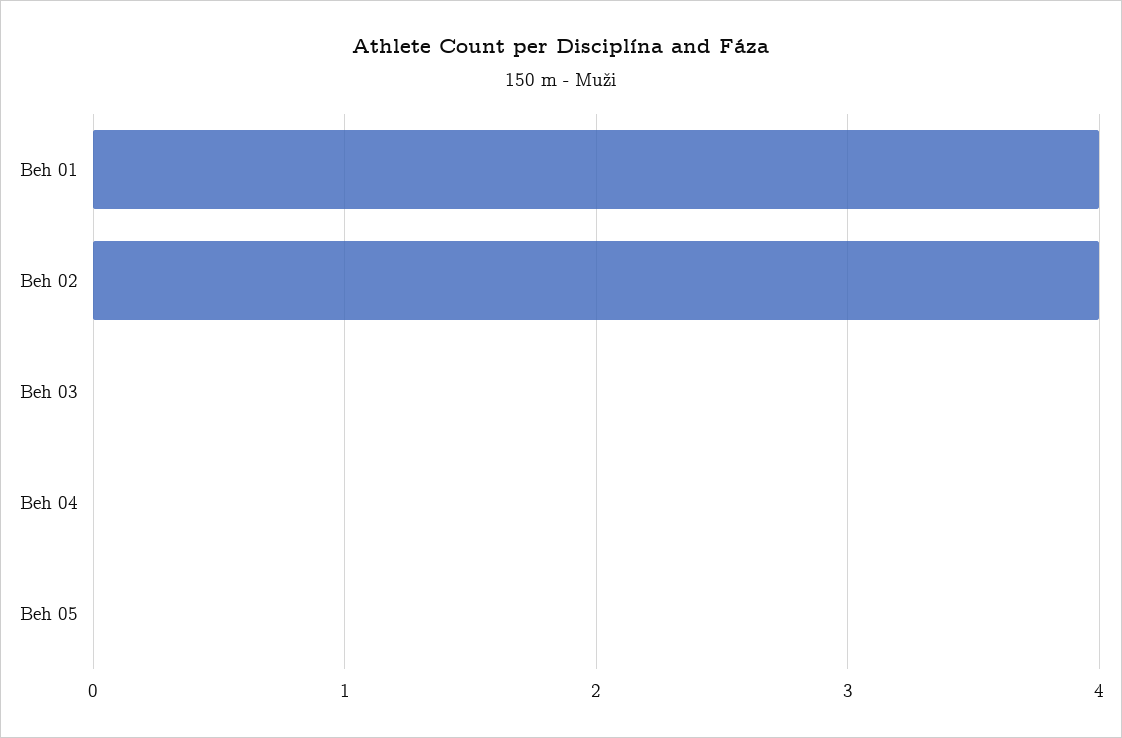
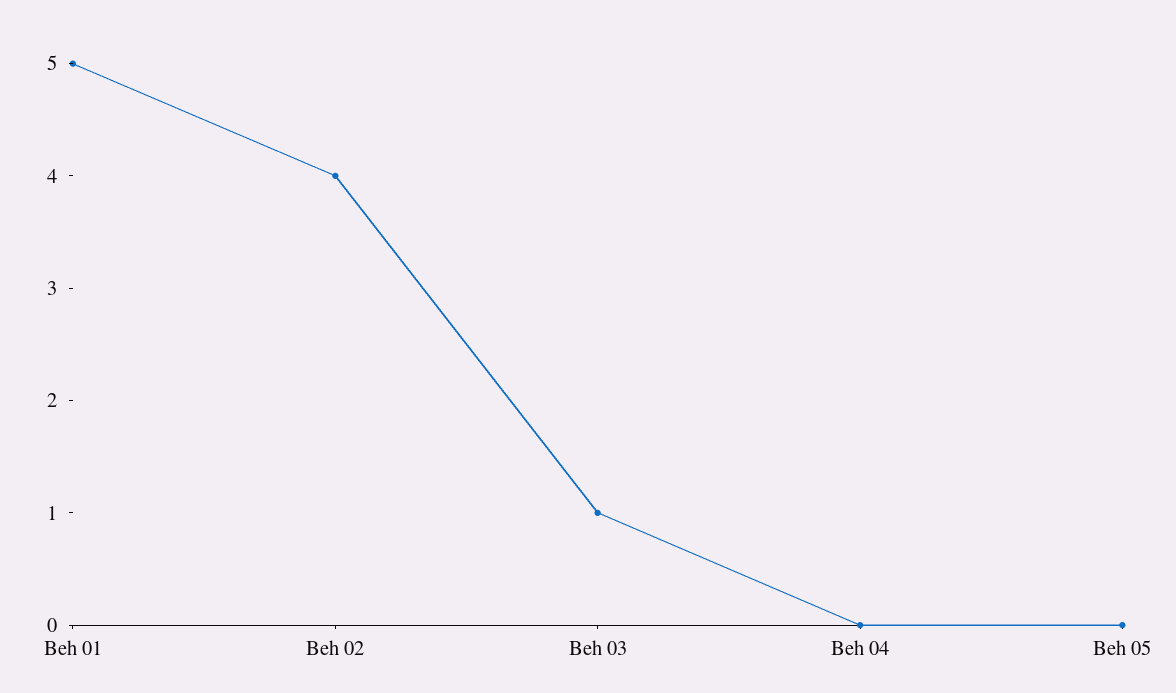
Beh 01: 4 -> 5
Beh 03: 0 -> 1

